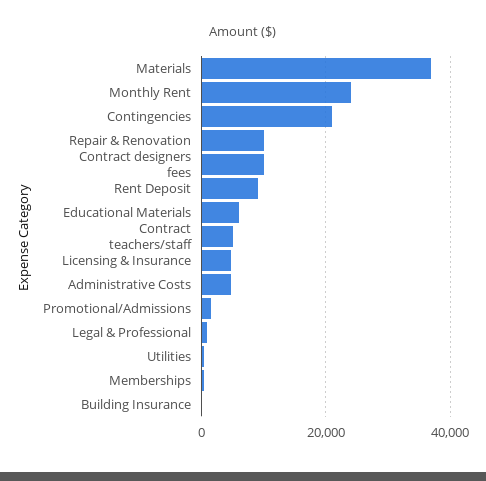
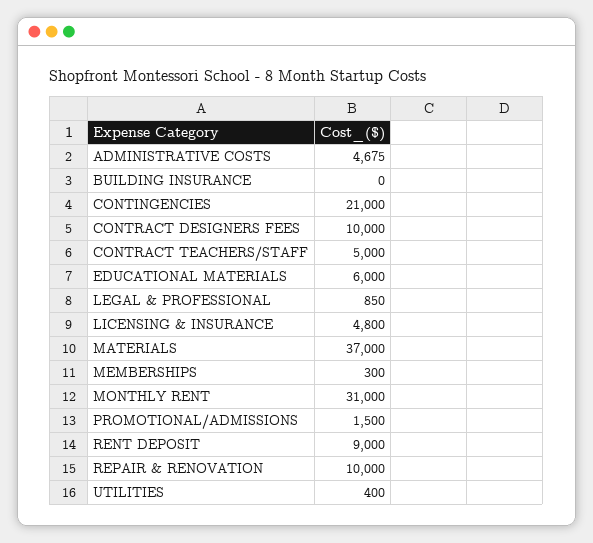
Monthly Rent: 24000 -> 31000

